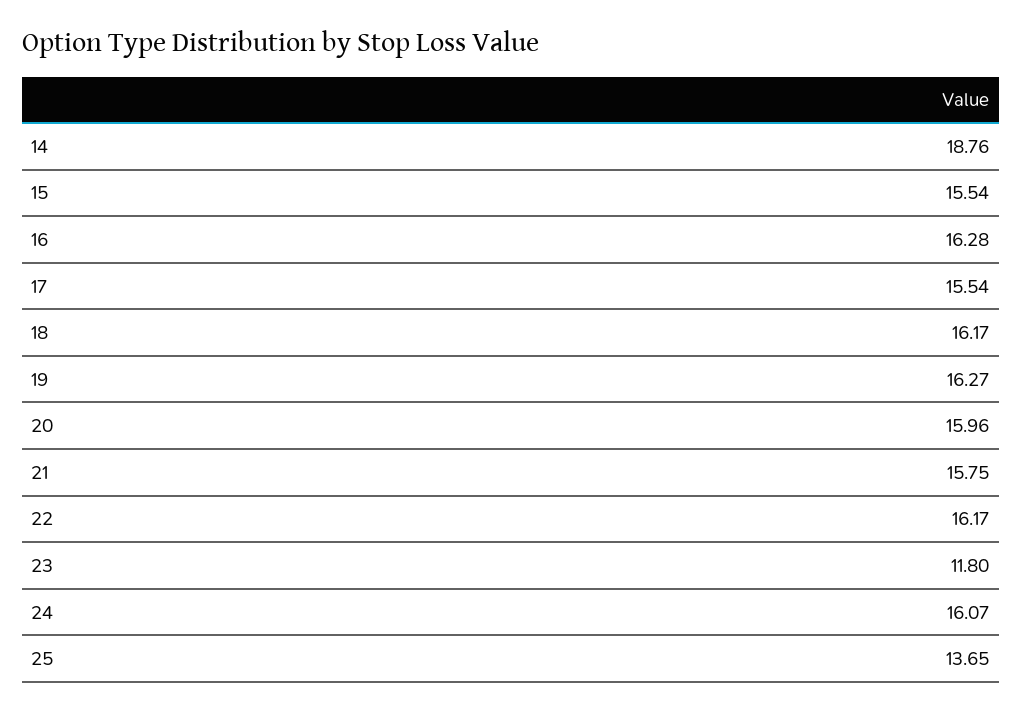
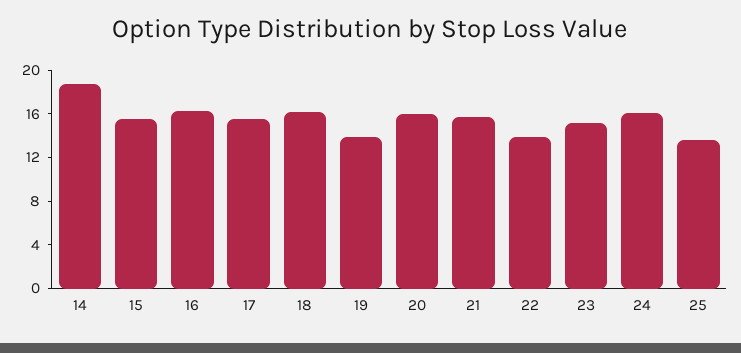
19: 16.27 -> 14
22: 16.17 -> 14
23: 11.8 -> 15

